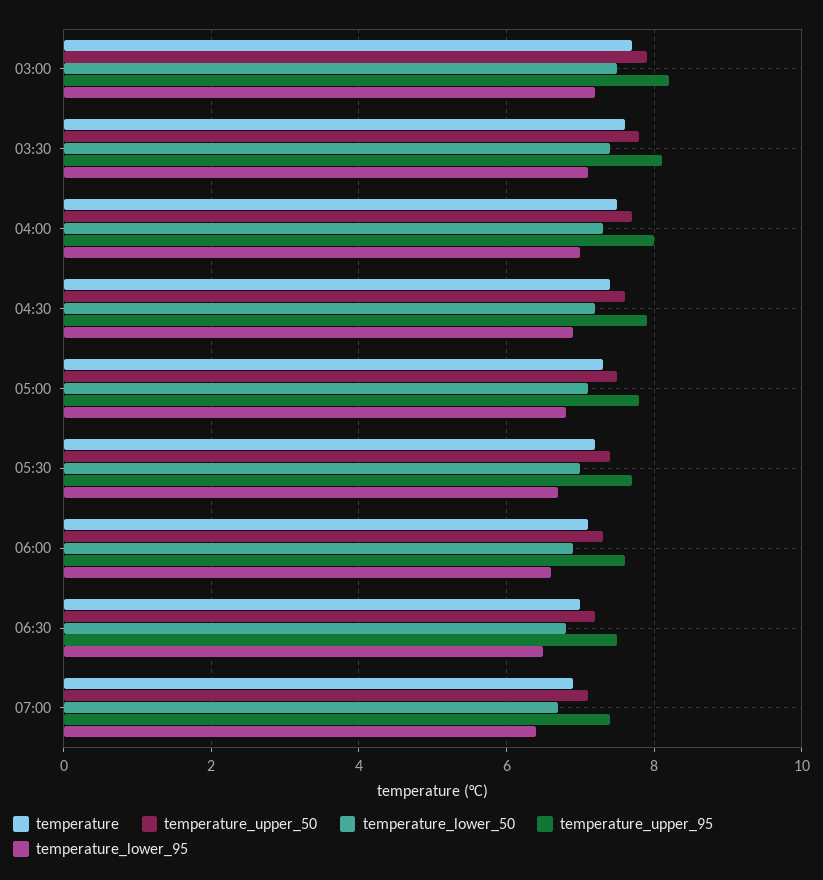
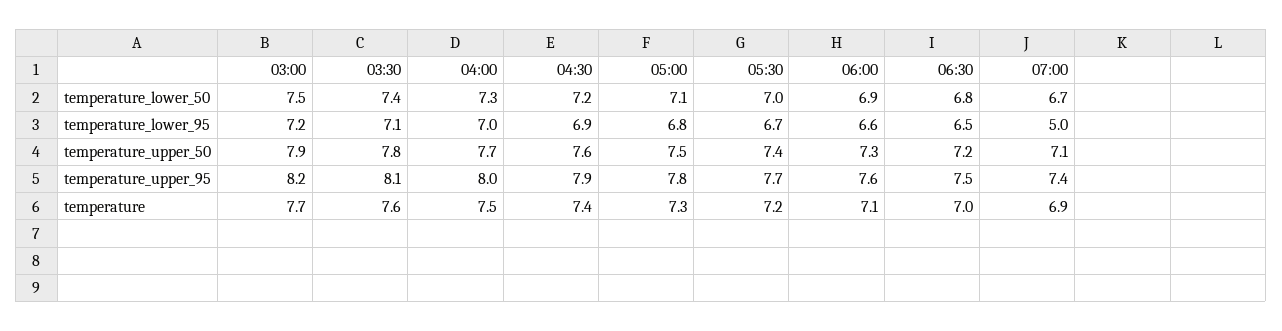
temperature_lower_95, 07:00: 6.5 -> 5

